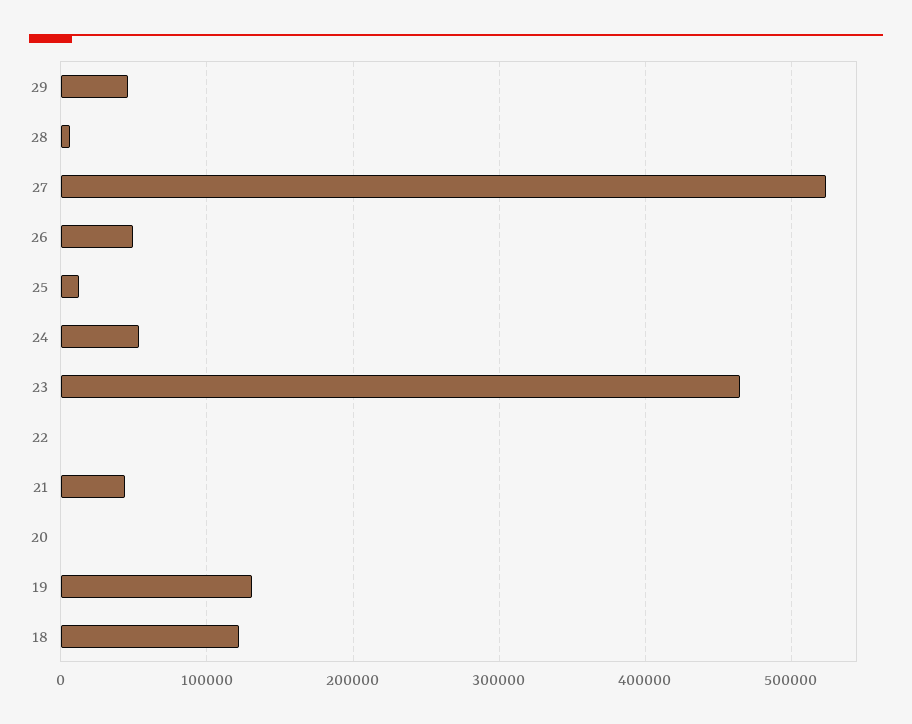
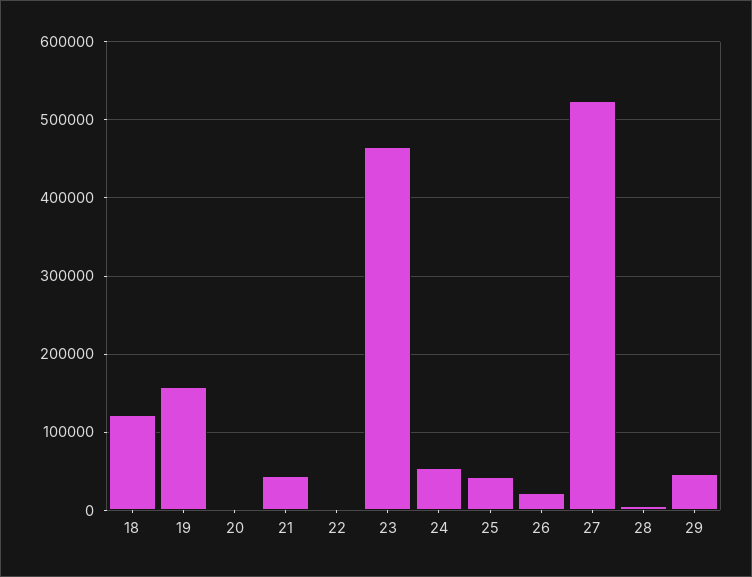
26: 50000 -> 20000
25: 10000 -> 40000
19: 130000 -> 160000

